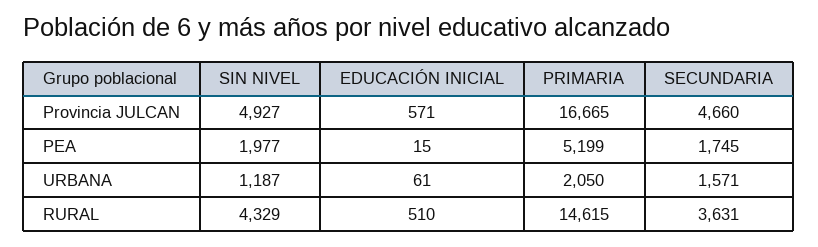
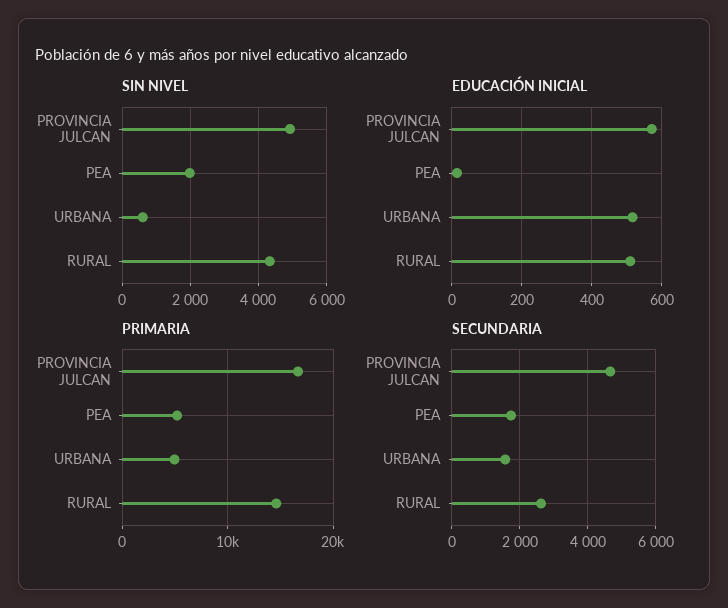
SIN NIVEL, URBANA: 1187 -> 600
EDUCACIÓN INICIAL, URBANA: 61 -> 520
PRIMARIA, URBANA: 2050 -> 5000
SECUNDARIA, RURAL: 3631 -> 2600

